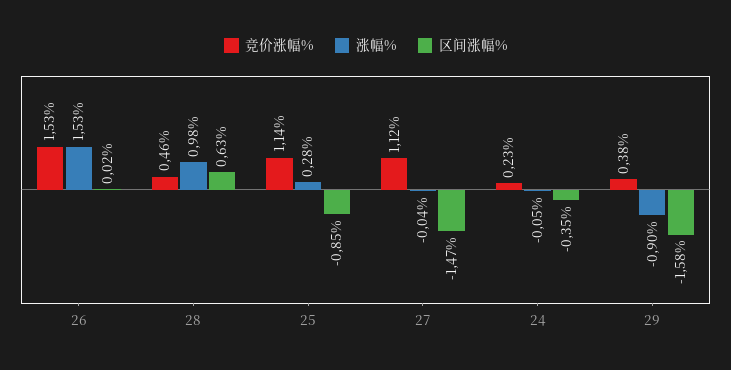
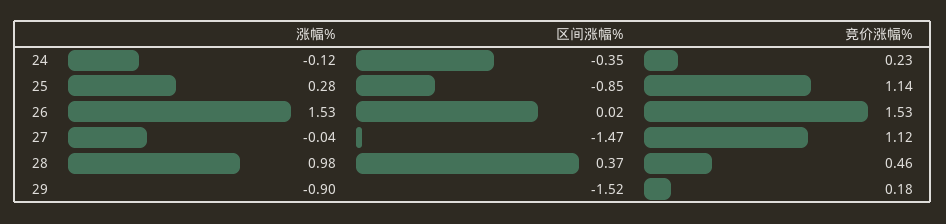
区间涨幅%, 28: 0.63 -> 0.37
涨幅%, 24: -0.05 -> -0.12
竞价涨幅%, 29: 0.38 -> 0.18
区间涨幅%, 29: -1.58 -> -1.52

